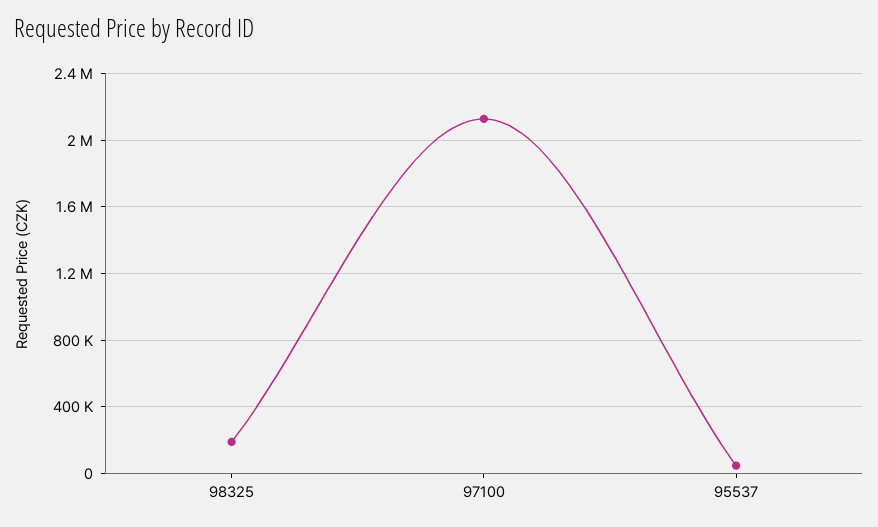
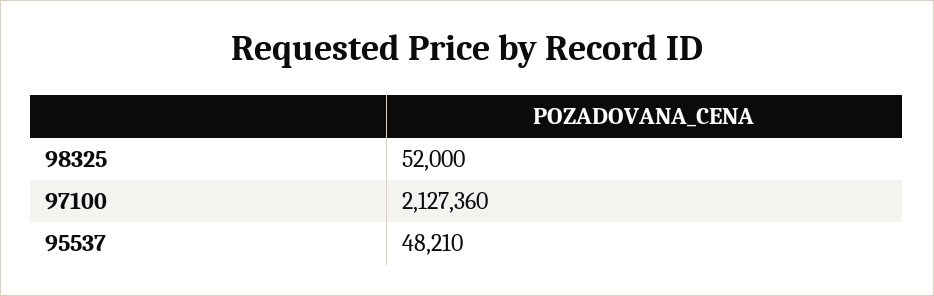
98325: 200000 -> 52000

